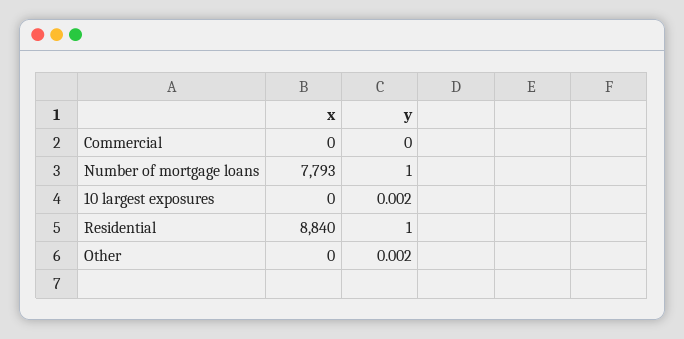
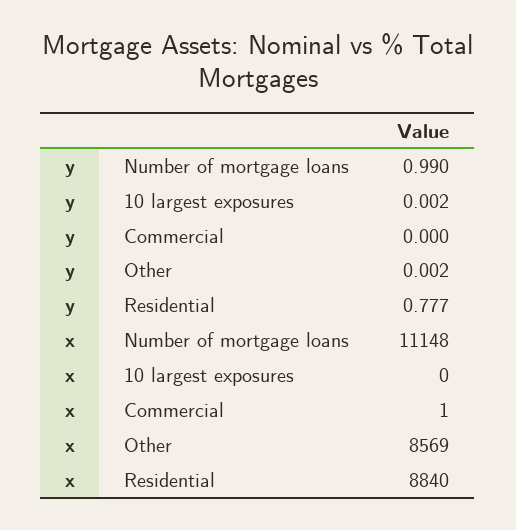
x, Commercial: 0 -> 1
x, Number of mortgage loans: 7793 -> 11148
y, Number of mortgage loans: 1 -> 0.99
y, Residential: 1 -> 0.777
x, Other: 0 -> 8569

